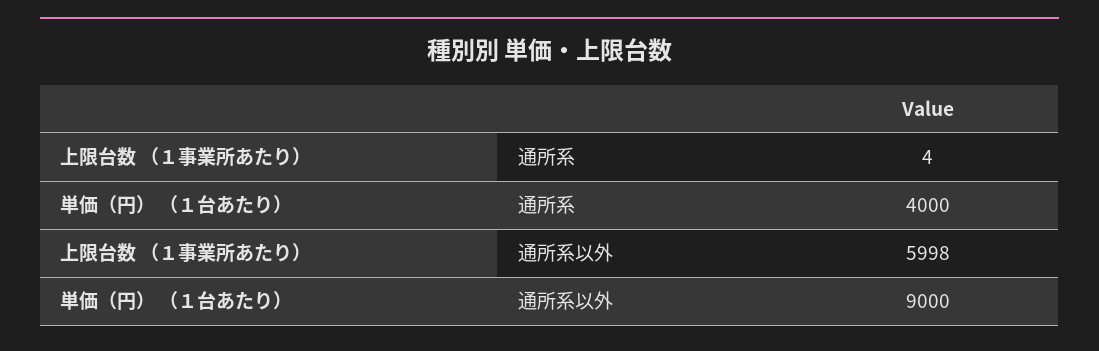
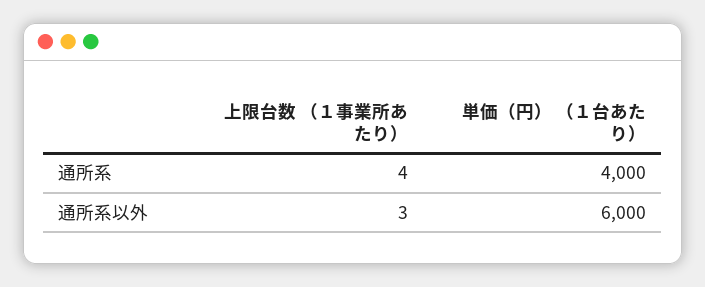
上限台数 （１事業所あたり）, 通所系以外: 5998 -> 3
単価（円） （１台あたり）, 通所系以外: 9000 -> 6000

